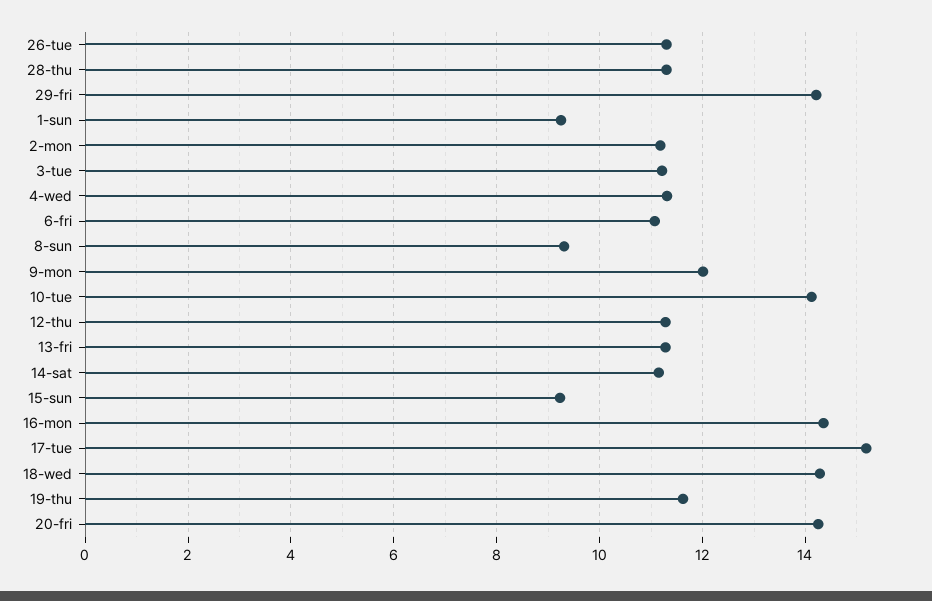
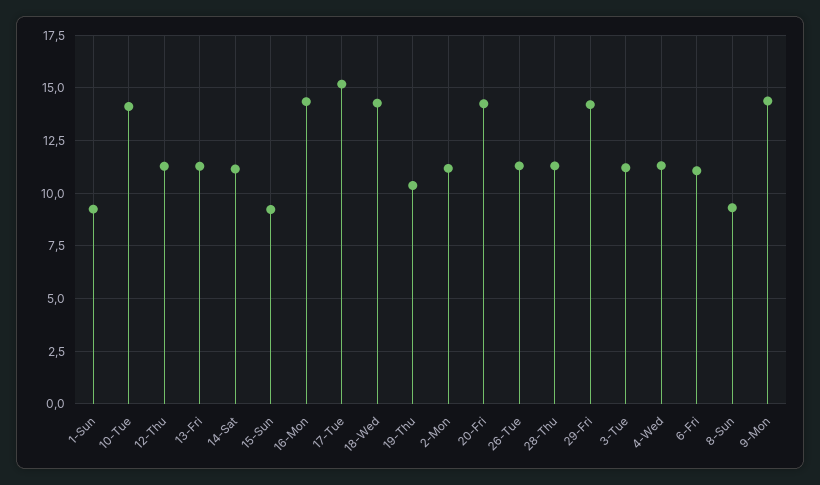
9-mon: 12 -> 14.5
19-thu: 11.6 -> 10.5

